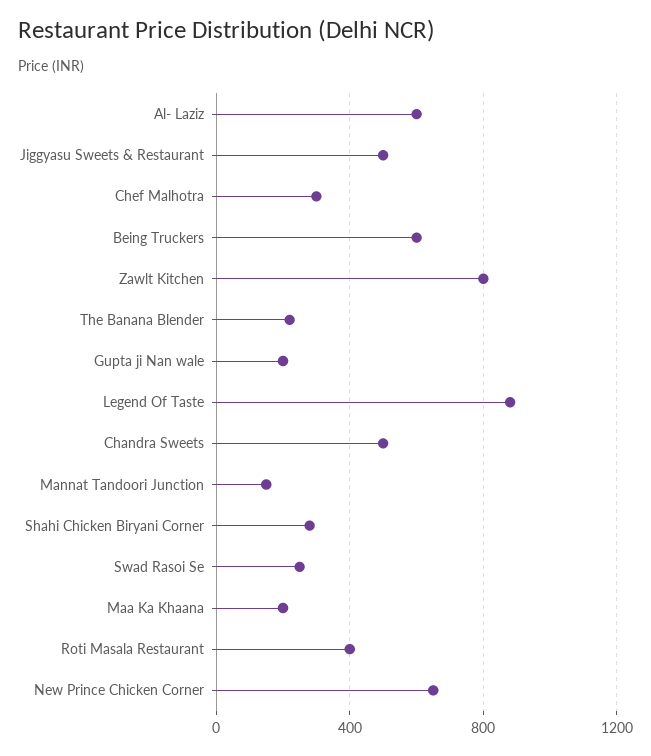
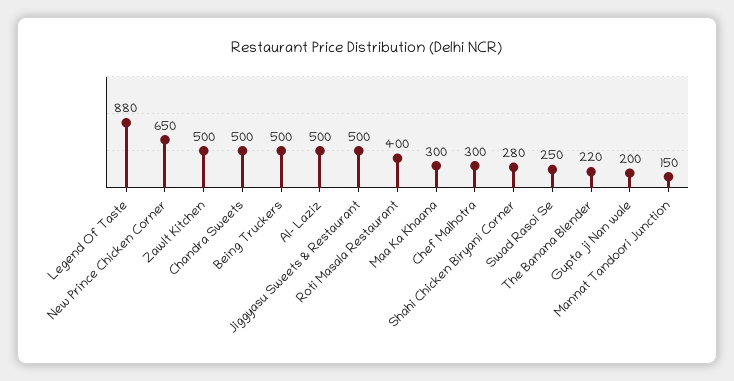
Al- Laziz: 600 -> 500
Being Truckers: 600 -> 500
Zawlt Kitchen: 800 -> 500
Maa Ka Khaana: 200 -> 300

